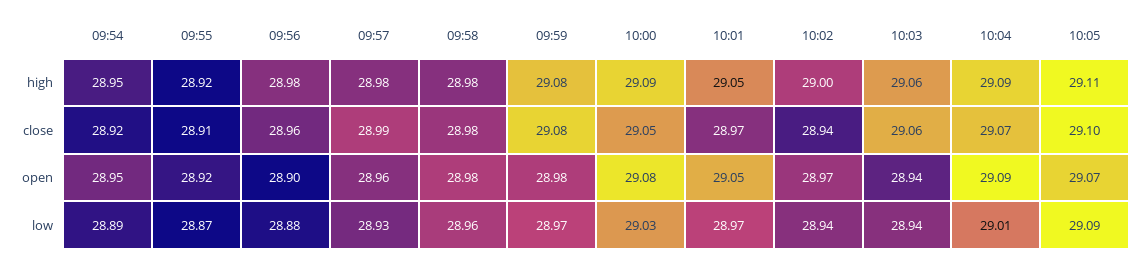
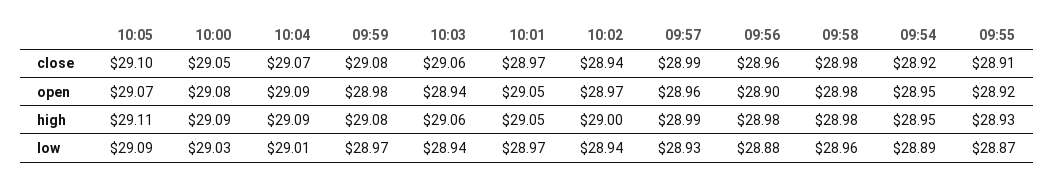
09:55, high: 28.92 -> 28.93
09:57, high: 28.98 -> 28.99

